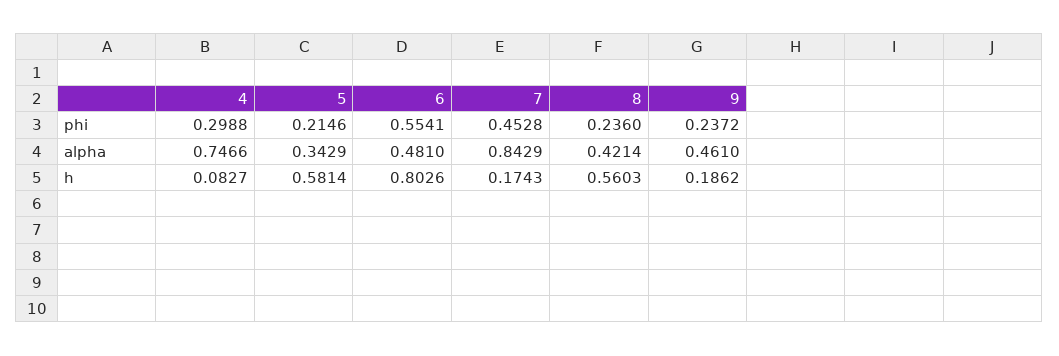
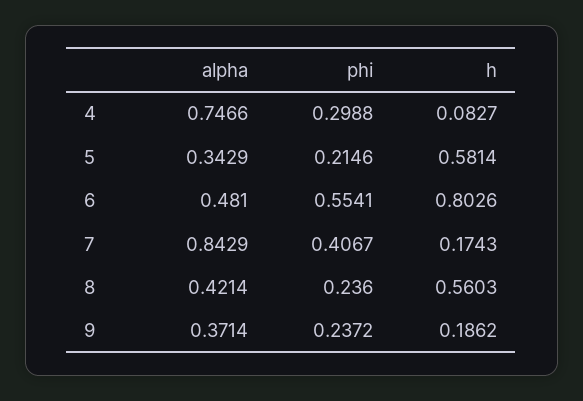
7, phi: 0.4528 -> 0.4067
9, alpha: 0.461 -> 0.3714

